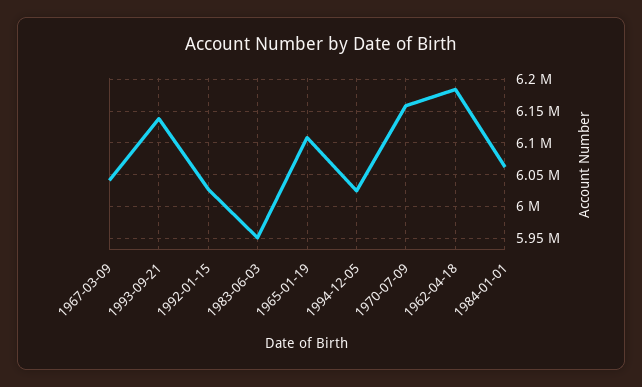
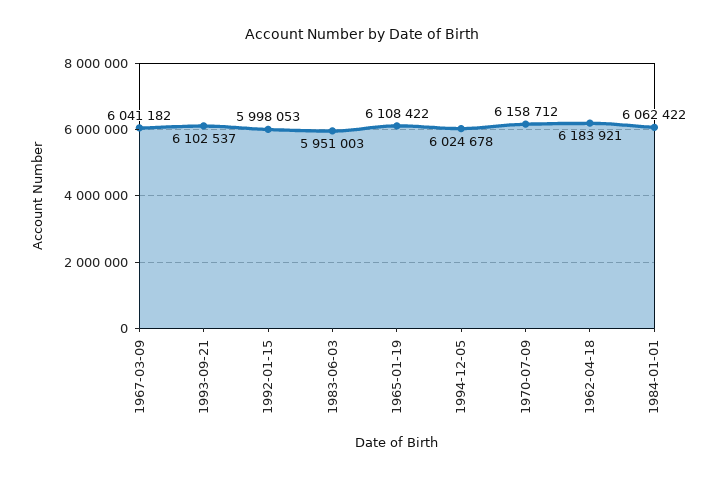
1993-09-21: 6140000 -> 6102537
1992-01-15: 6030000 -> 5998053

